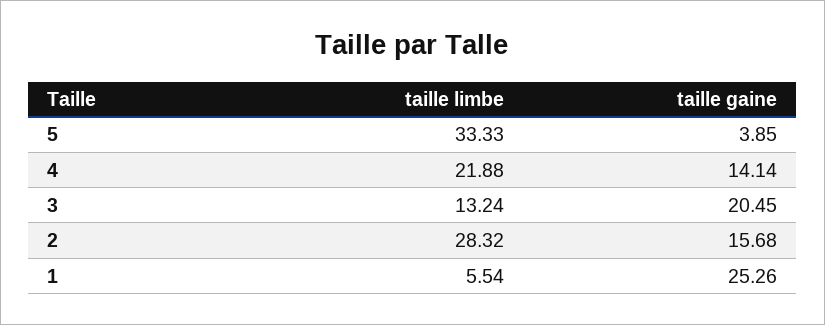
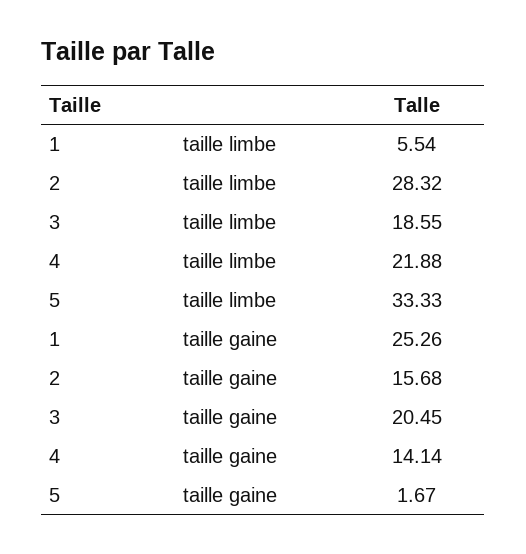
taille gaine, 5: 3.85 -> 1.67
taille limbe, 3: 13.24 -> 18.55

